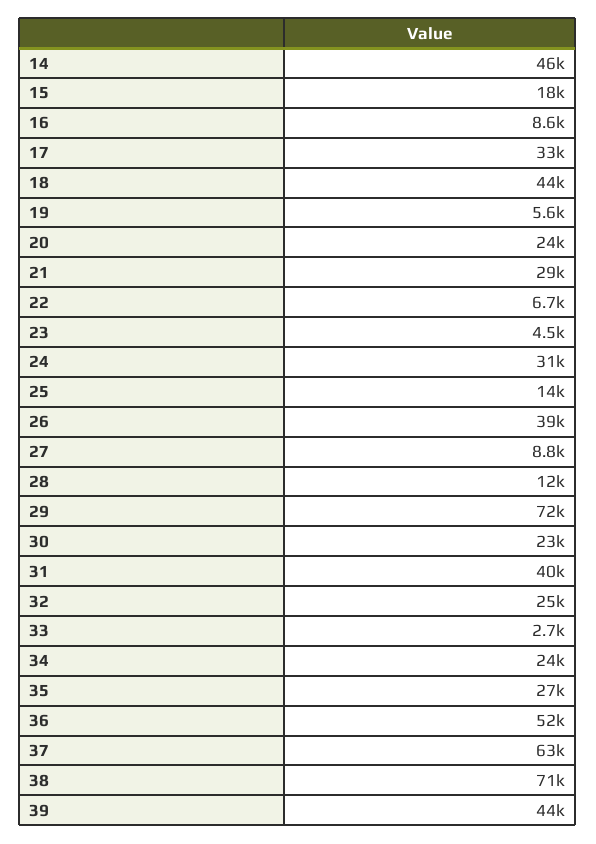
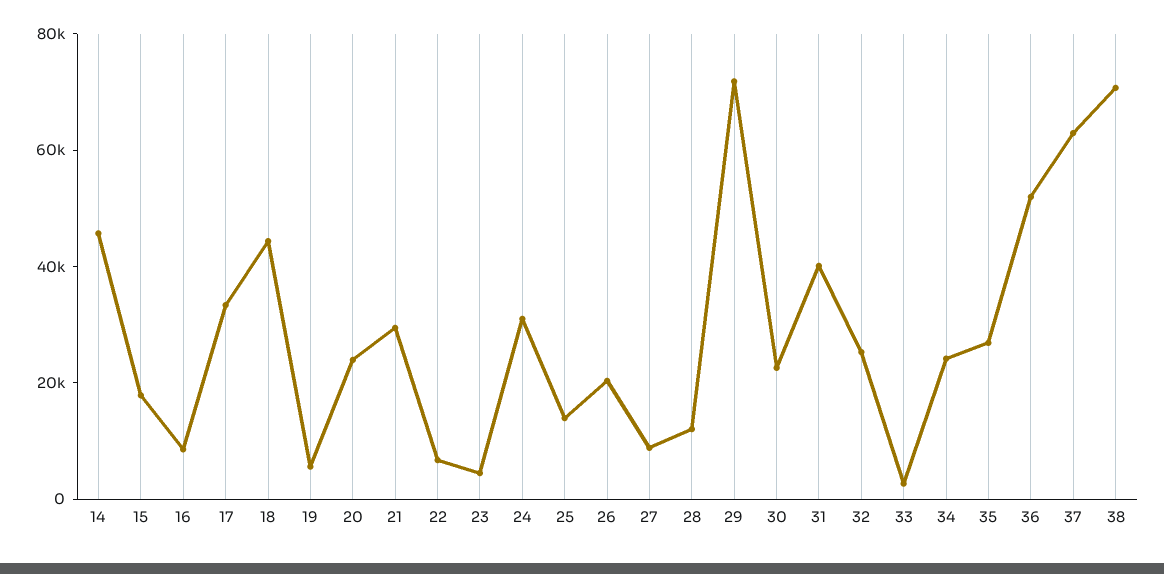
26: 39000 -> 20000
39: 44000 -> none

